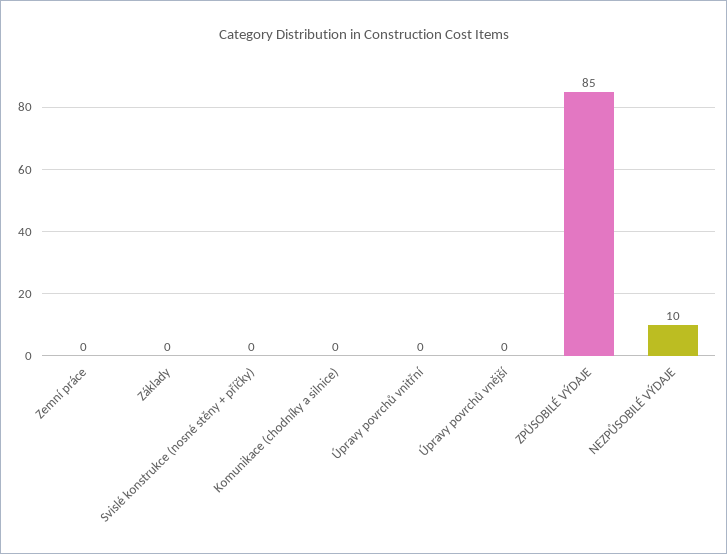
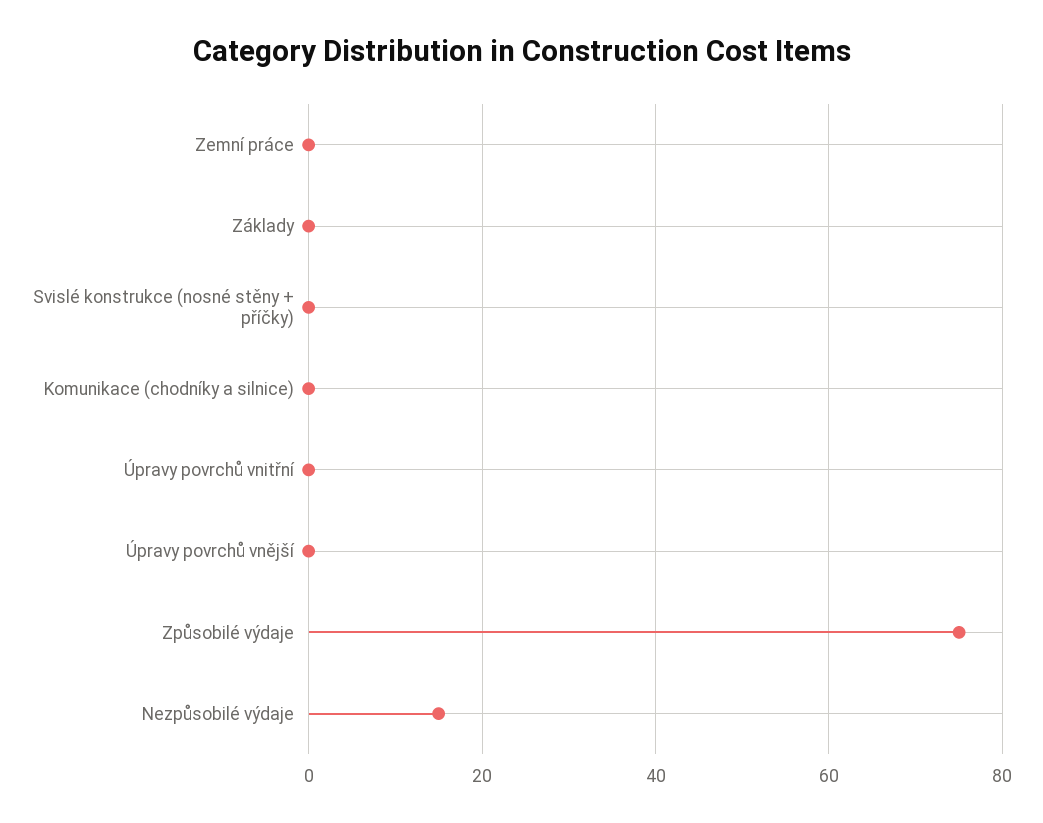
ZPŮSOBILÉ VÝDAJE: 85 -> 75
NEZPŮSOBILÉ VÝDAJE: 10 -> 15

